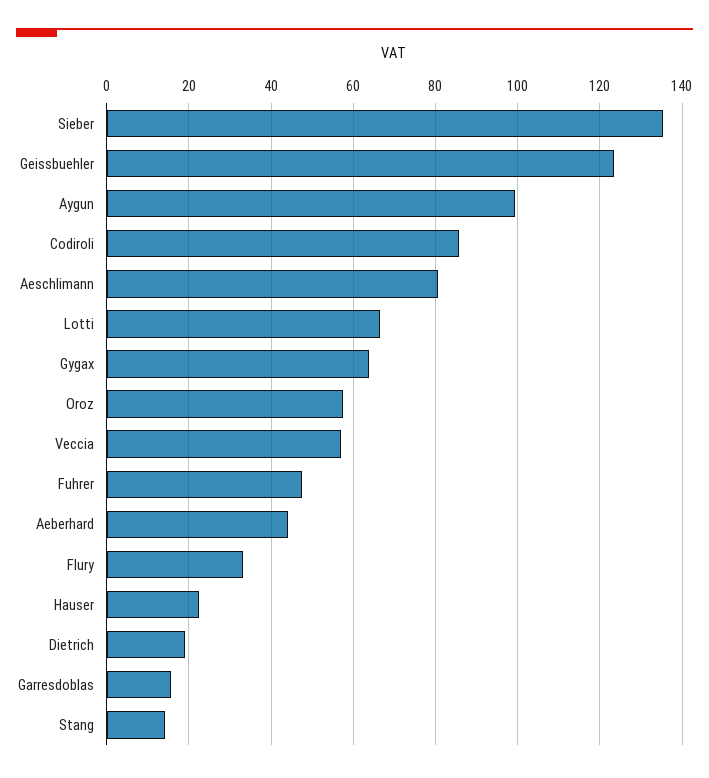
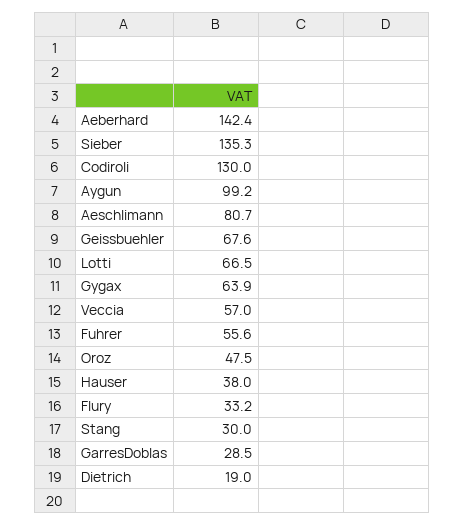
Geissbuehler: 124 -> 67.6
Codiroli: 86 -> 130
Oroz: 58 -> 47.5
Fuhrer: 48 -> 55.6
Aeberhard: 44 -> 142.4
Hauser: 22 -> 38
Garresdoblas: 16 -> 28.5
Stang: 14 -> 30

